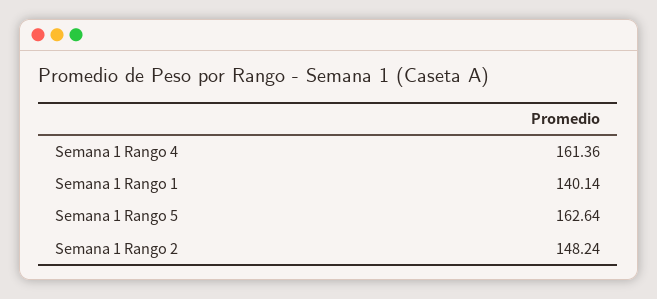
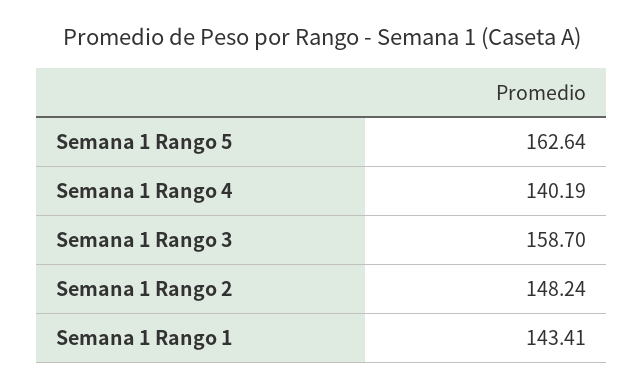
Semana 1 Rango 4: 161.36 -> 140.19
Semana 1 Rango 1: 140.14 -> 143.41
Semana 1 Rango 3: none -> 158.7

